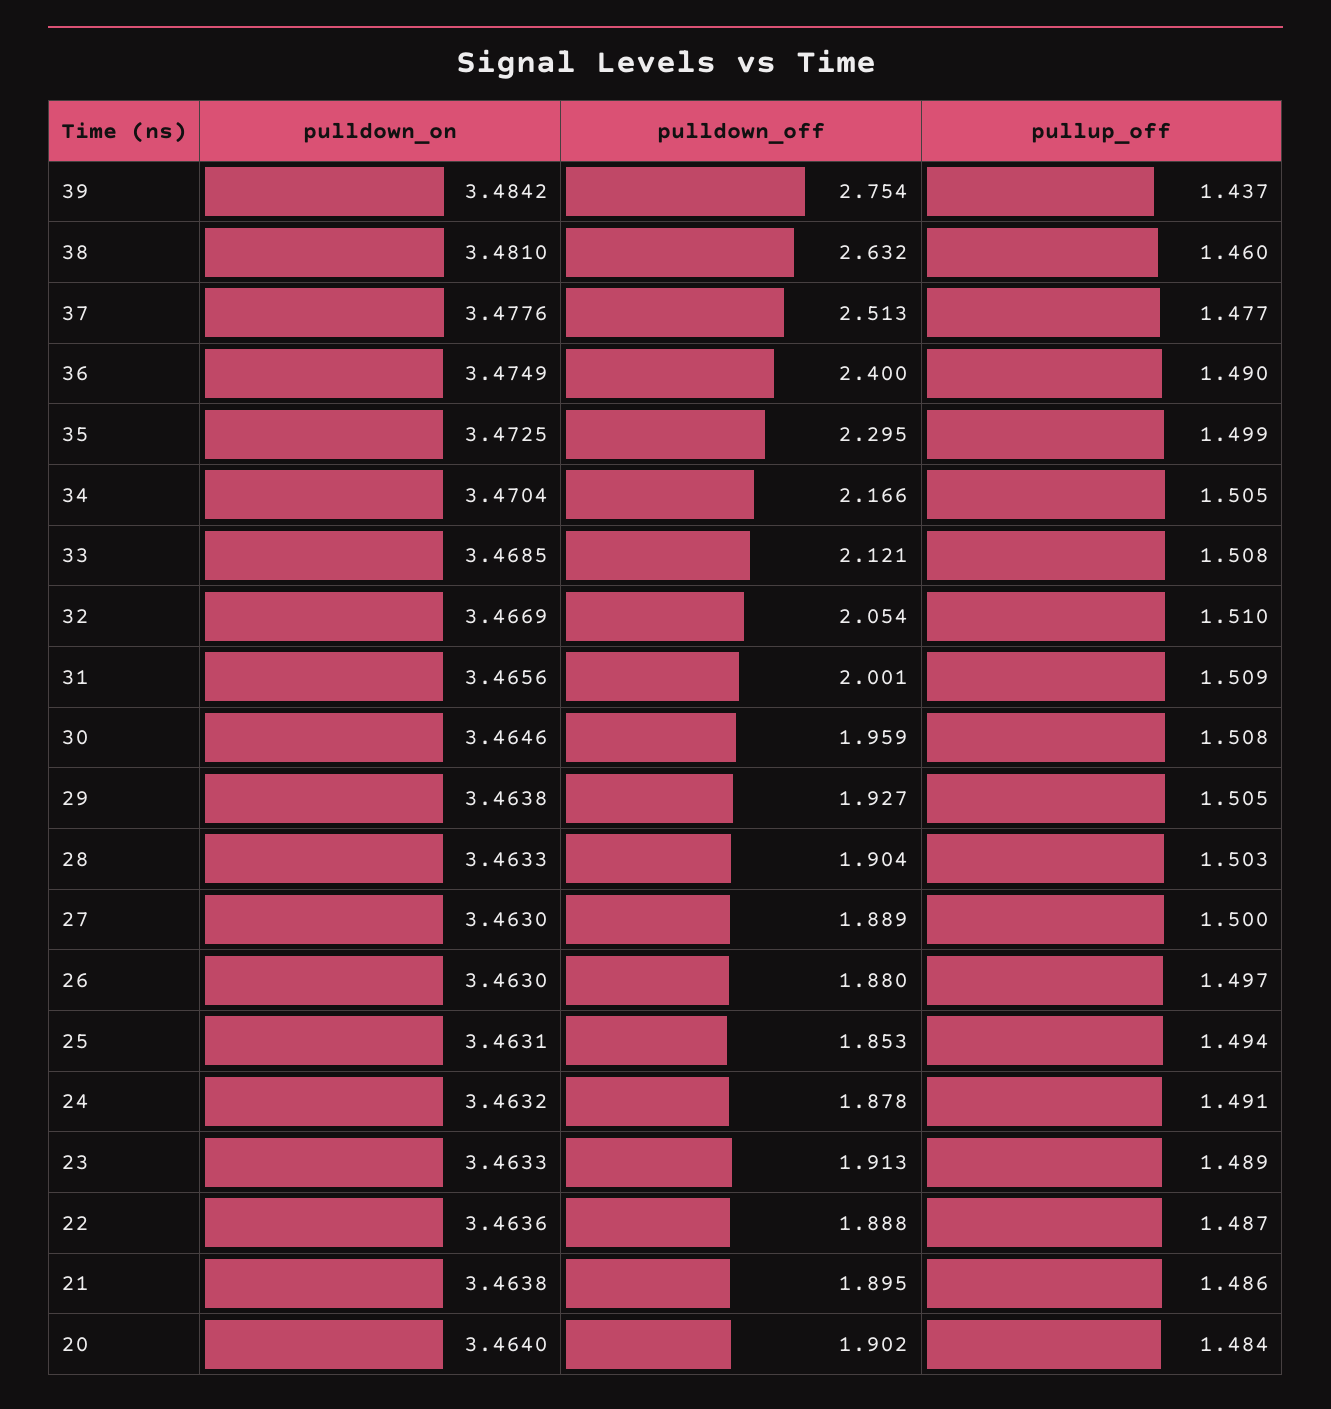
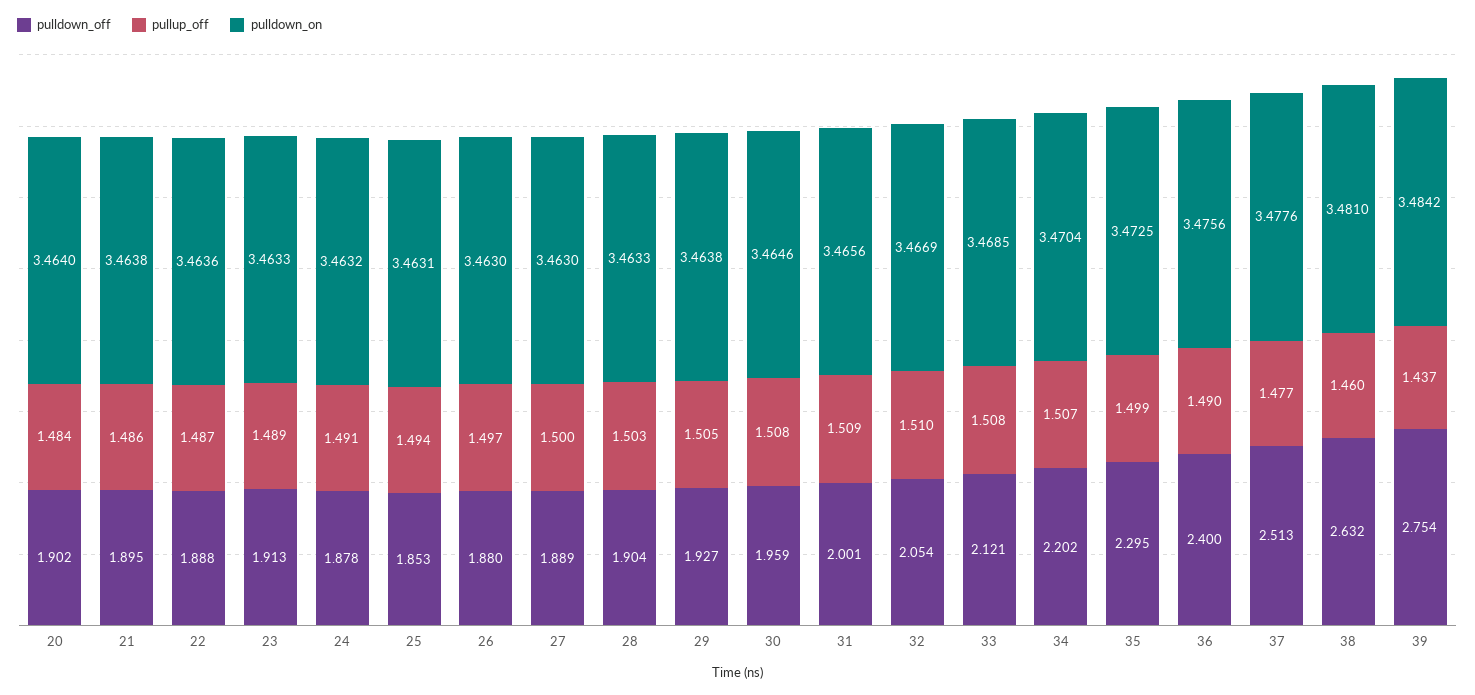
pulldown_on, 36: 3.4749 -> 3.4756
pulldown_off, 34: 2.166 -> 2.202
pullup_off, 34: 1.505 -> 1.507

